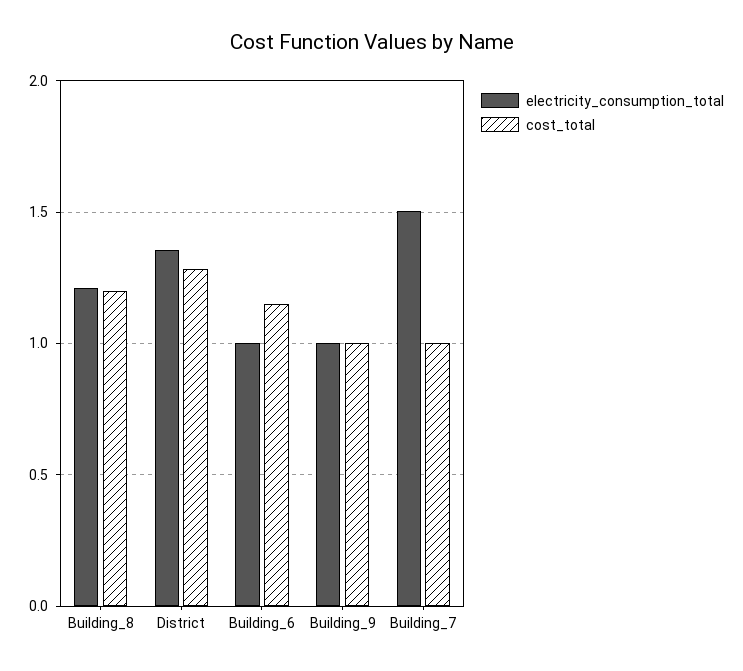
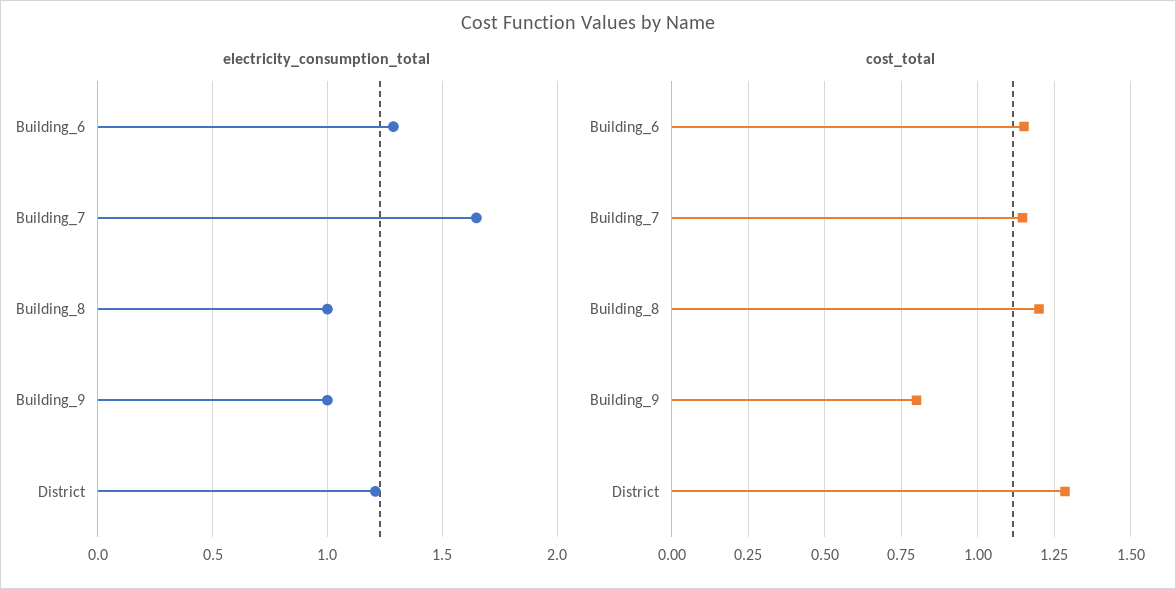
electricity_consumption_total, Building_8: 1.2 -> 1
electricity_consumption_total, District: 1.35 -> 1.2
electricity_consumption_total, Building_6: 1 -> 1.3
cost_total, Building_9: 1 -> 0.8
electricity_consumption_total, Building_7: 1.5 -> 1.65
cost_total, Building_7: 1 -> 1.15

